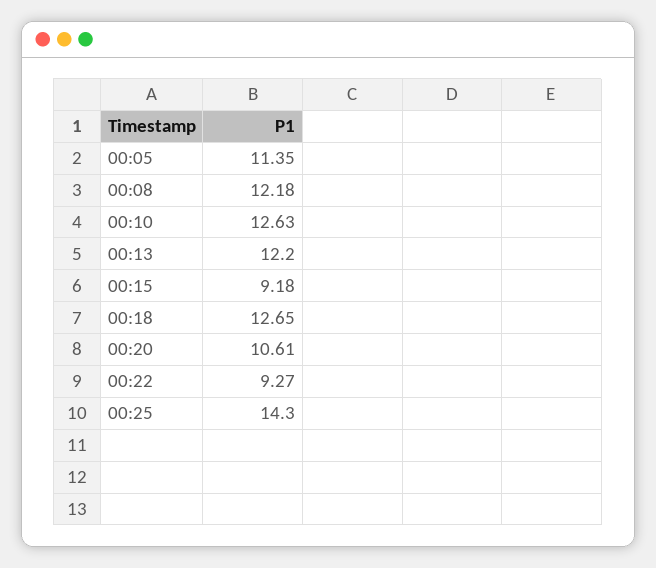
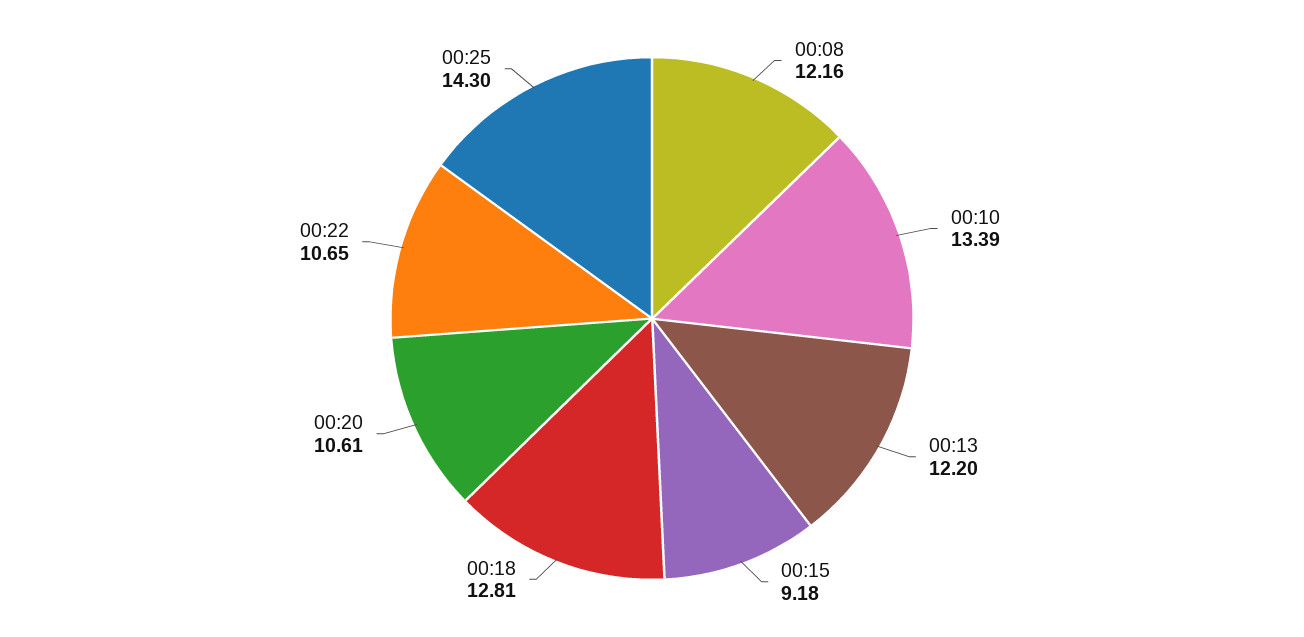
00:05: 11.35 -> none
00:08: 12.18 -> 12.16
00:10: 12.63 -> 13.39
00:18: 12.65 -> 12.81
00:22: 9.27 -> 10.65

